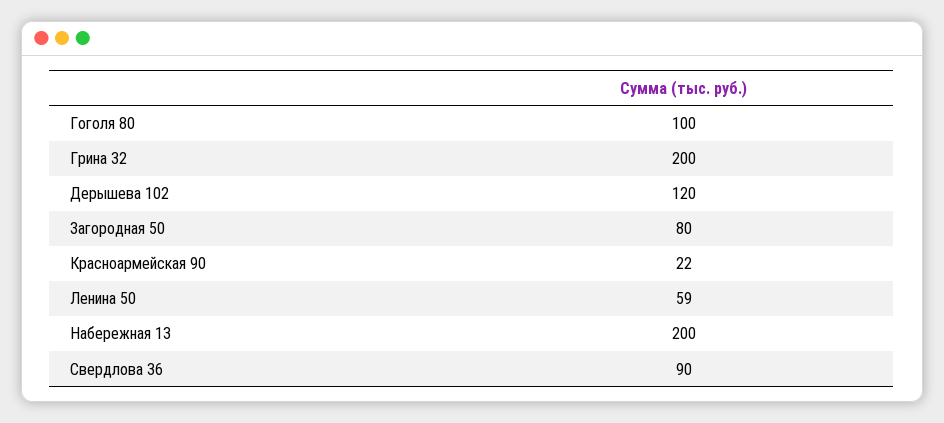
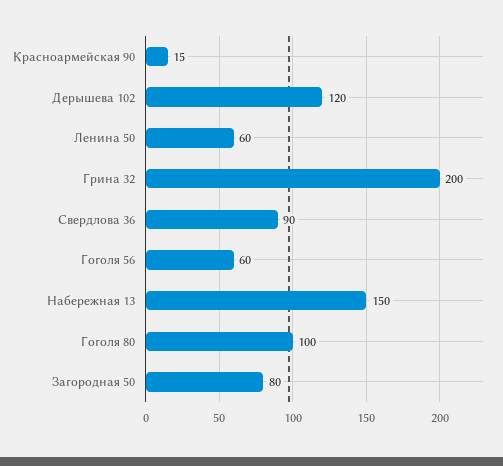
Красноармейская 90: 22 -> 15
Ленина 50: 59 -> 60
Набережная 13: 200 -> 150
Гоголя 56: none -> 60

